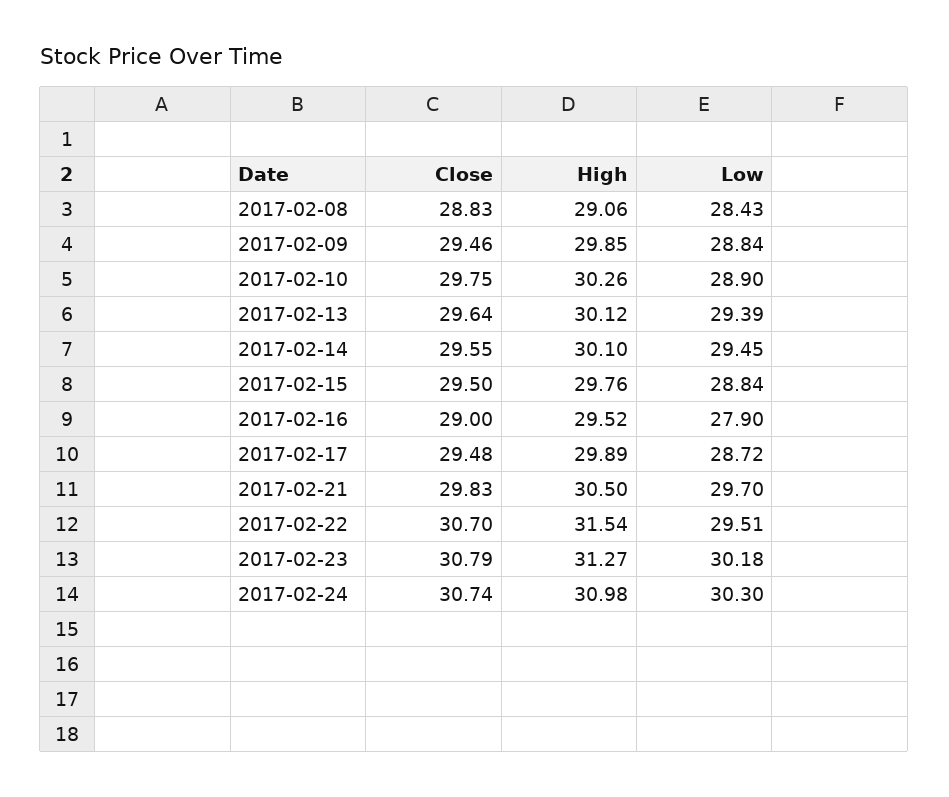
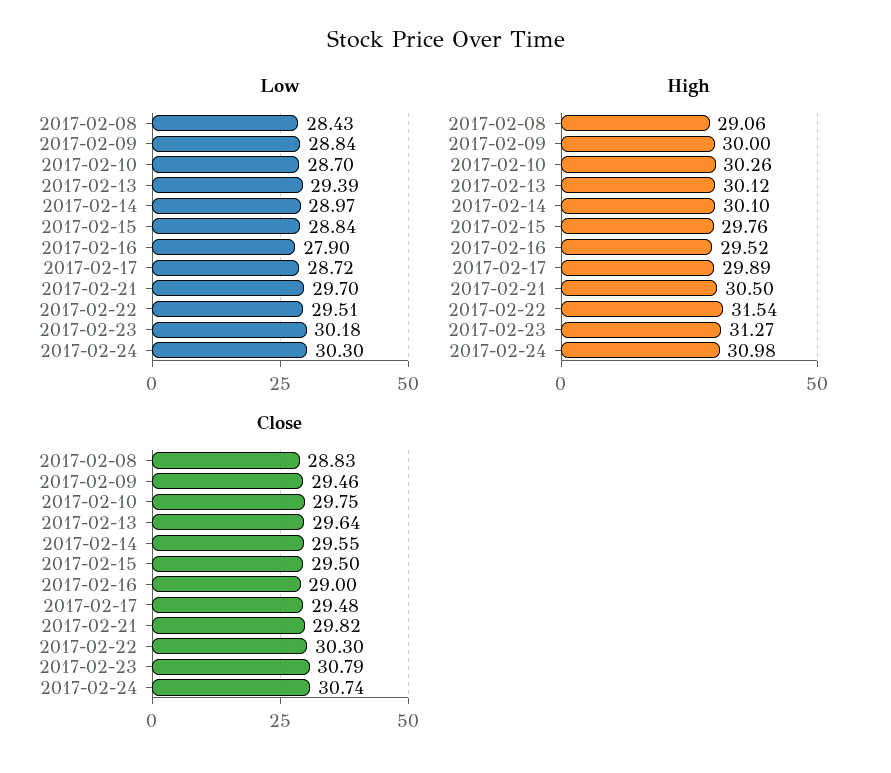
High, 2017-02-09: 29.85 -> 30
Low, 2017-02-10: 28.9 -> 28.7
Low, 2017-02-14: 29.45 -> 28.97
Close, 2017-02-21: 29.83 -> 29.82
Close, 2017-02-22: 30.7 -> 30.3

